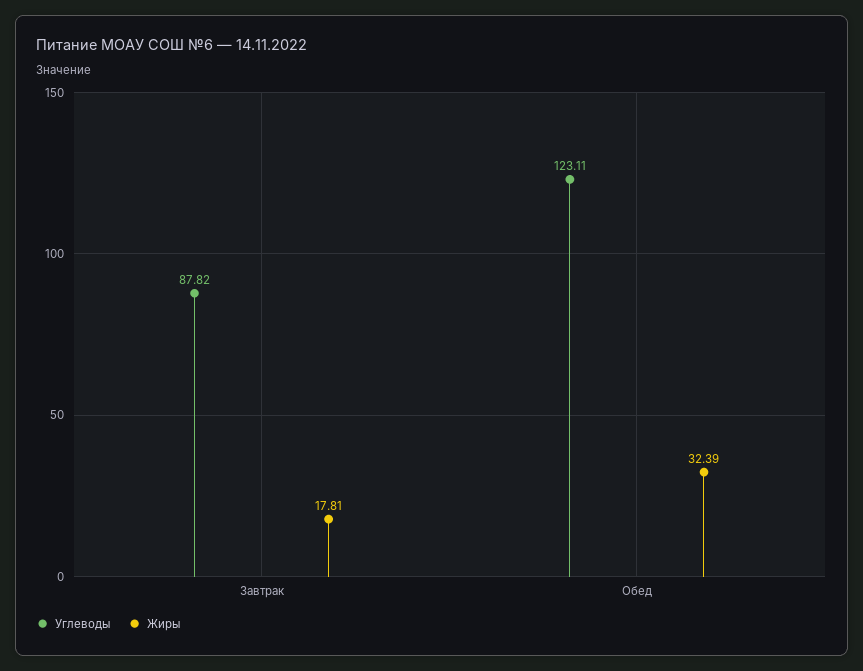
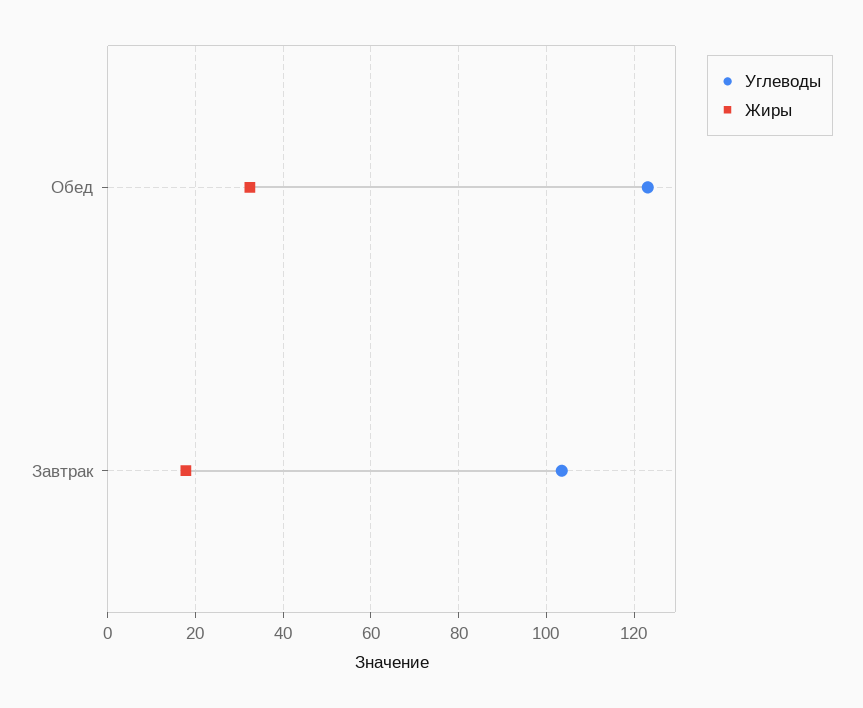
Углеводы, Завтрак: 87.82 -> 104

